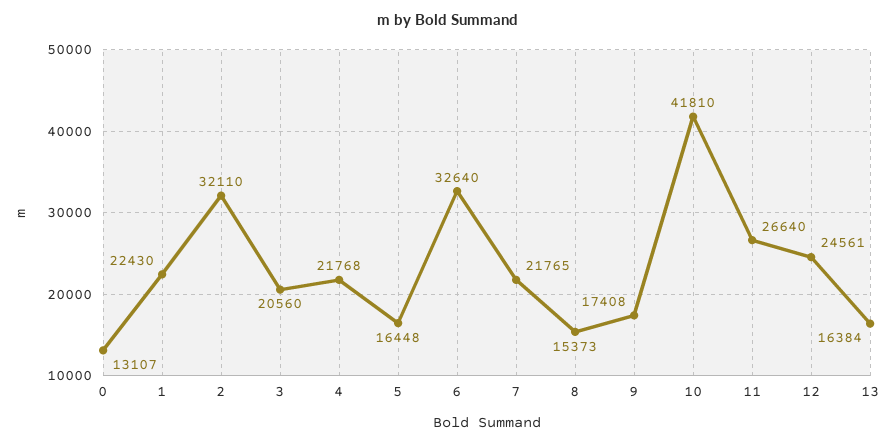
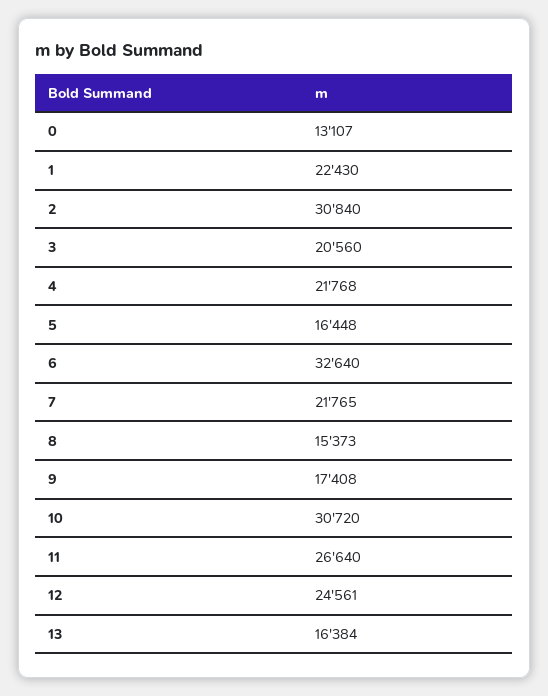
2: 32110 -> 30840
10: 41810 -> 30720

